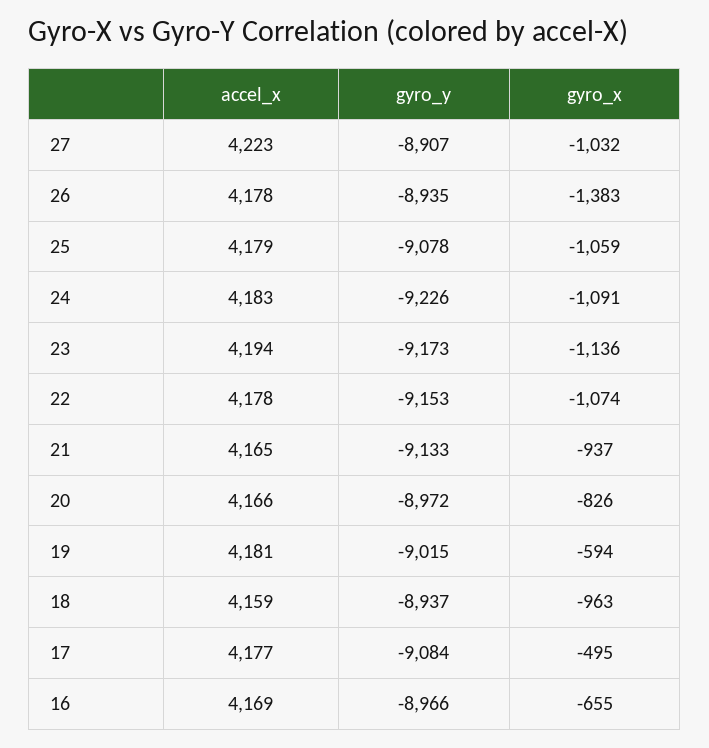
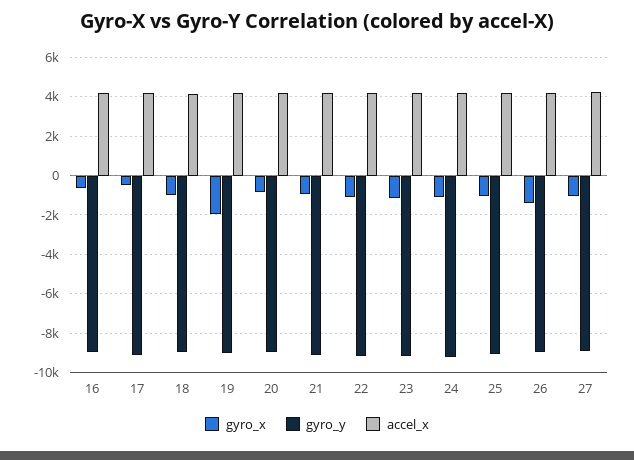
gyro_x, 19: -594 -> -2000

